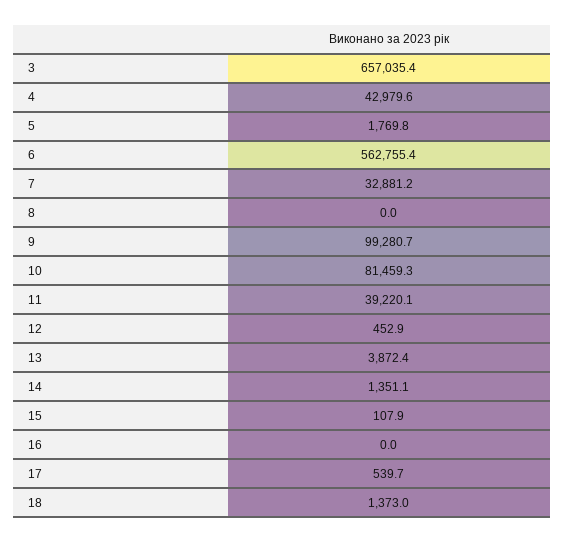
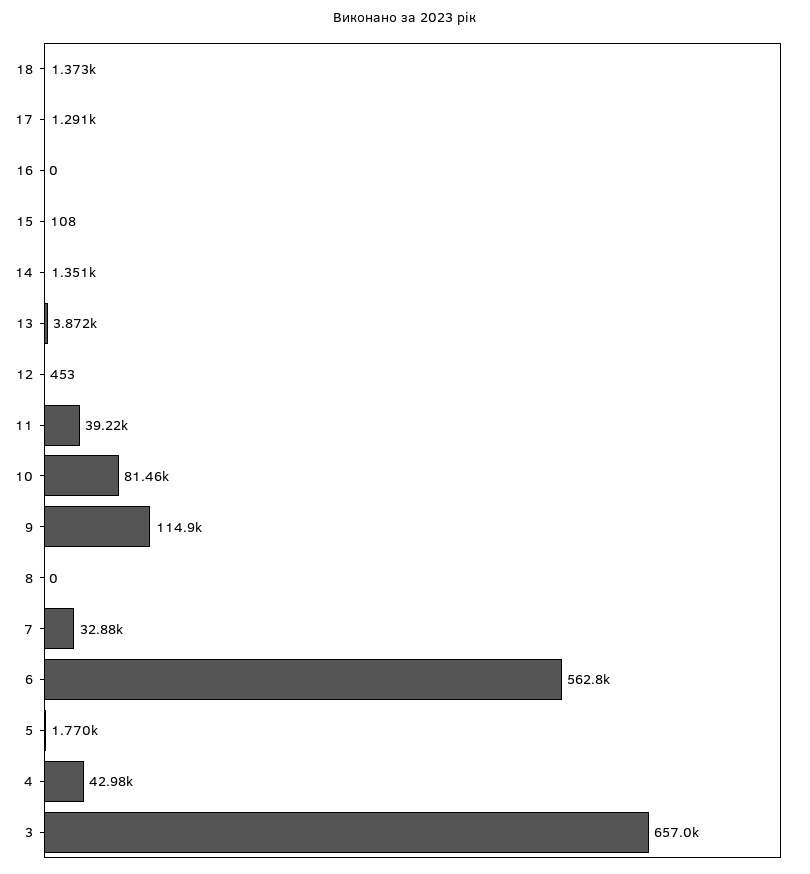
9: 99280.7 -> 114900
17: 539.7 -> 1291

